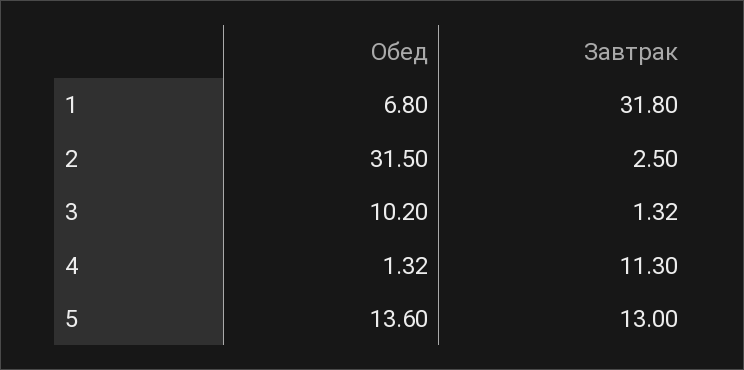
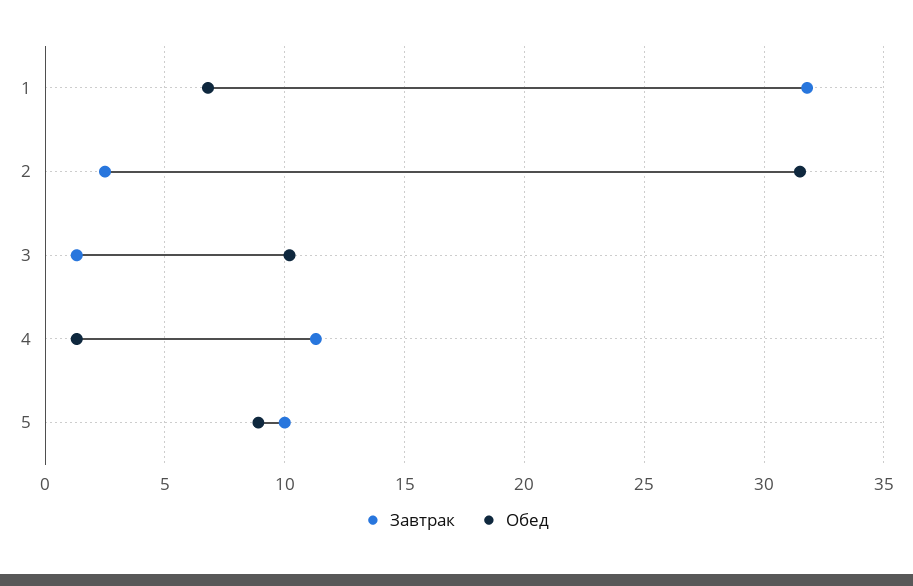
Обед, 5: 13.6 -> 9
Завтрак, 5: 13 -> 10

